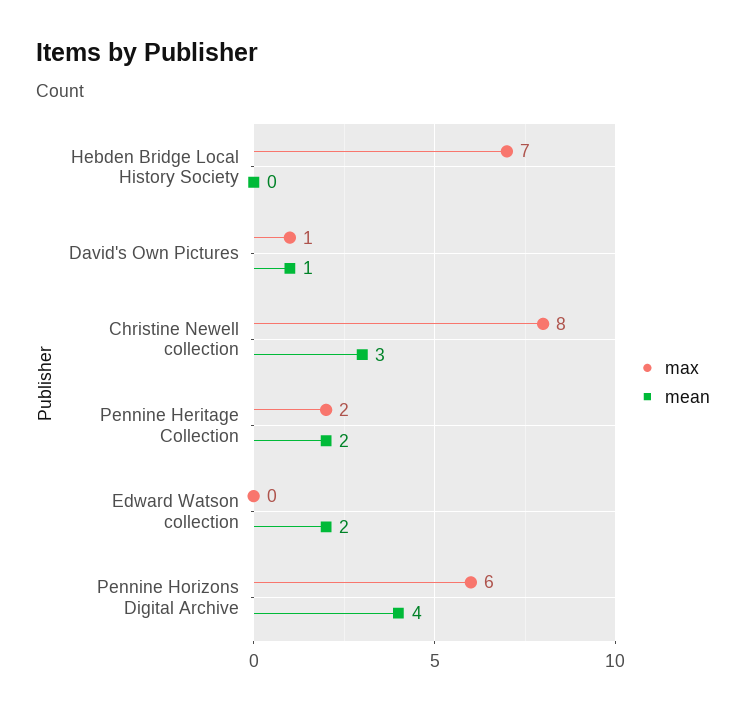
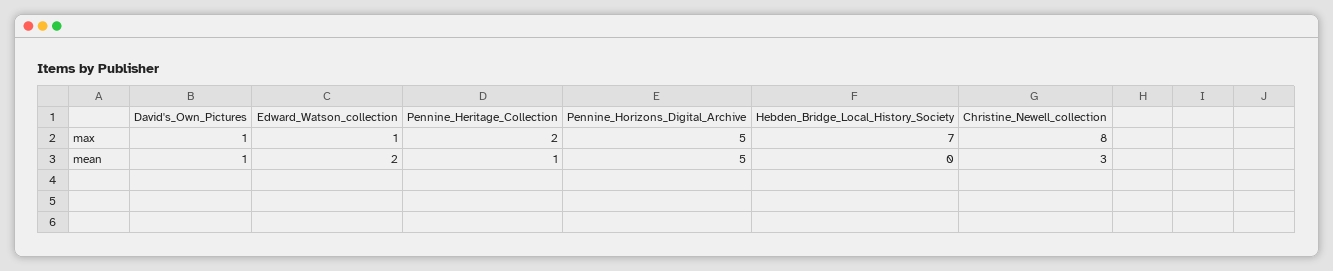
mean, Pennine Heritage Collection: 2 -> 1
max, Edward Watson collection: 0 -> 1
max, Pennine Horizons Digital Archive: 6 -> 5
mean, Pennine Horizons Digital Archive: 4 -> 5

